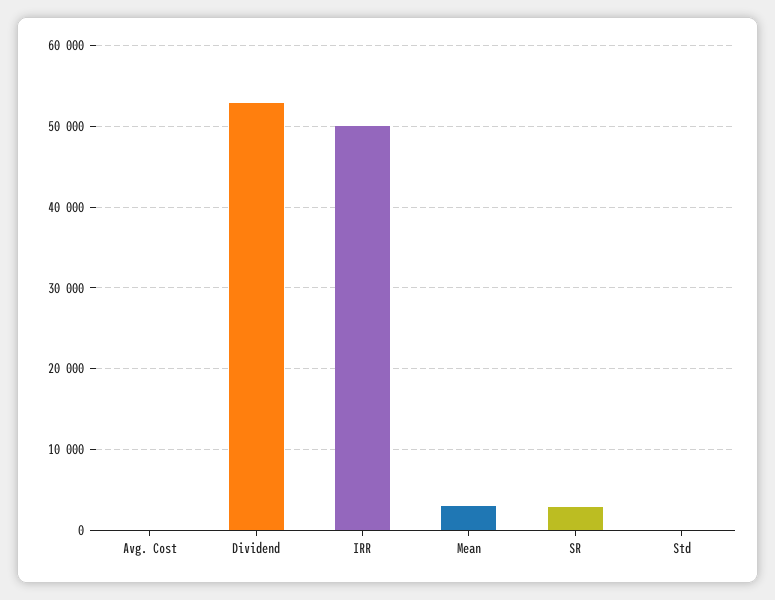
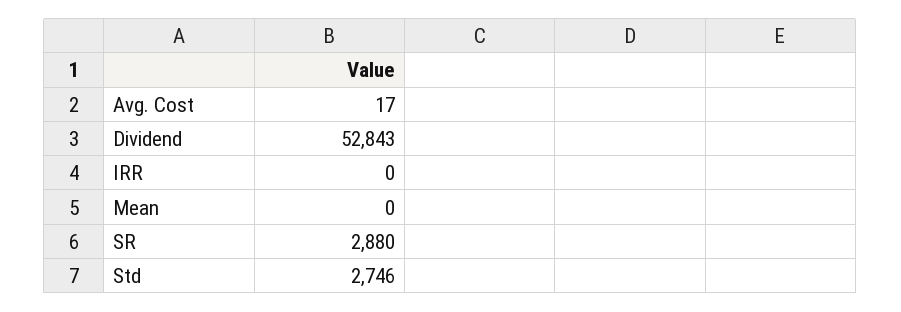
IRR: 50000 -> 0
Mean: 3000 -> 0
Std: 0 -> 2746

